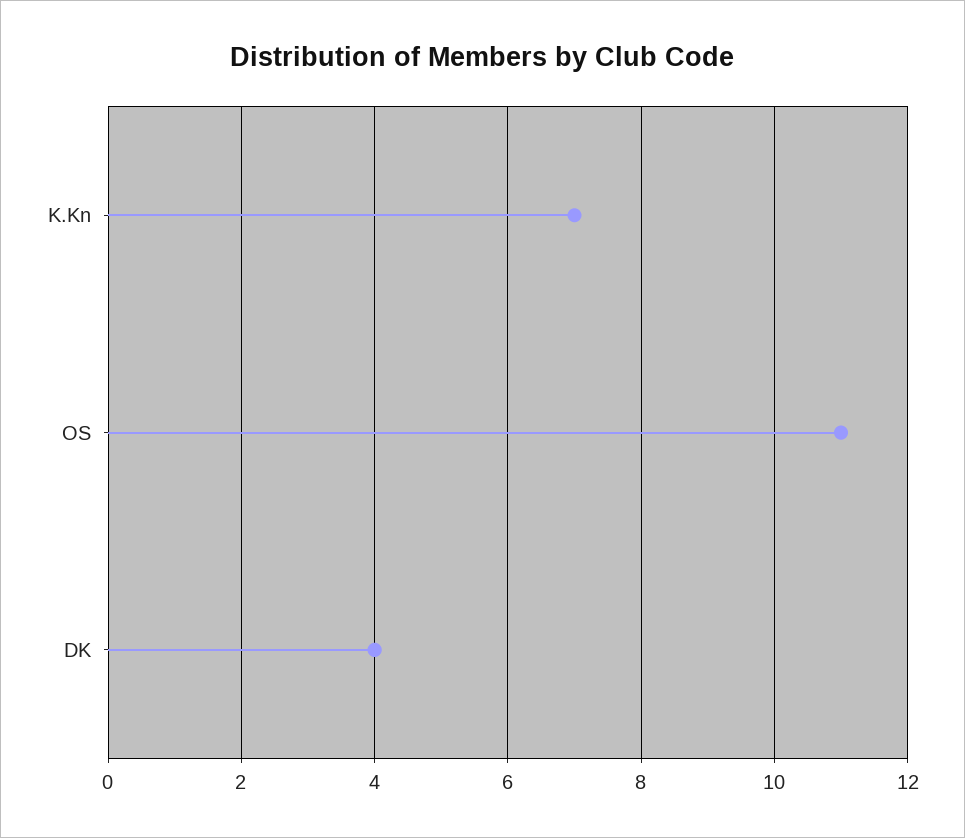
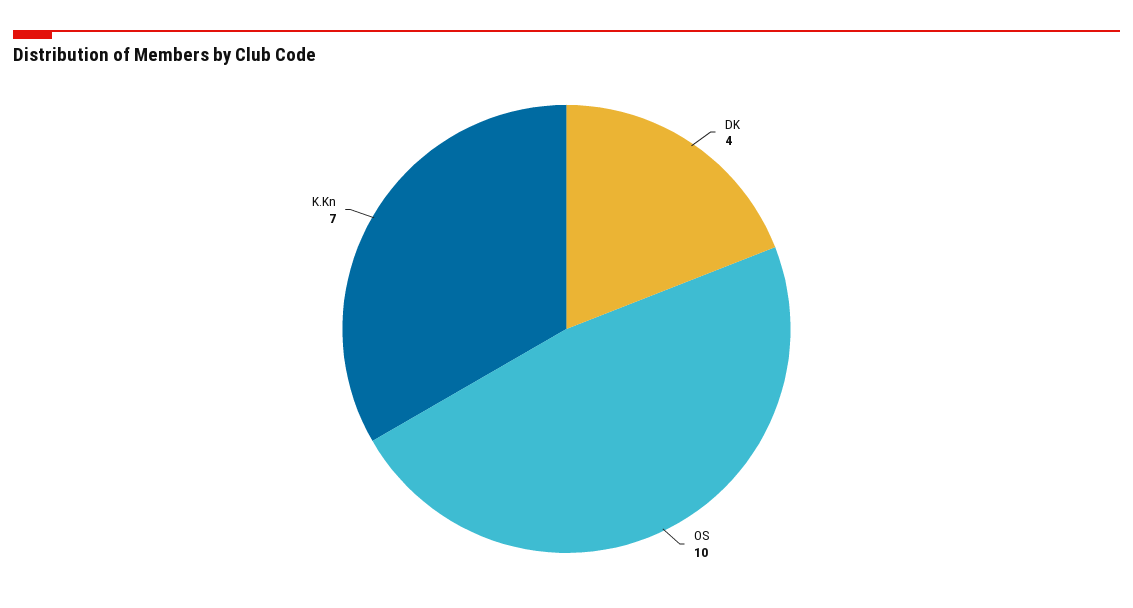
OS: 11 -> 10

